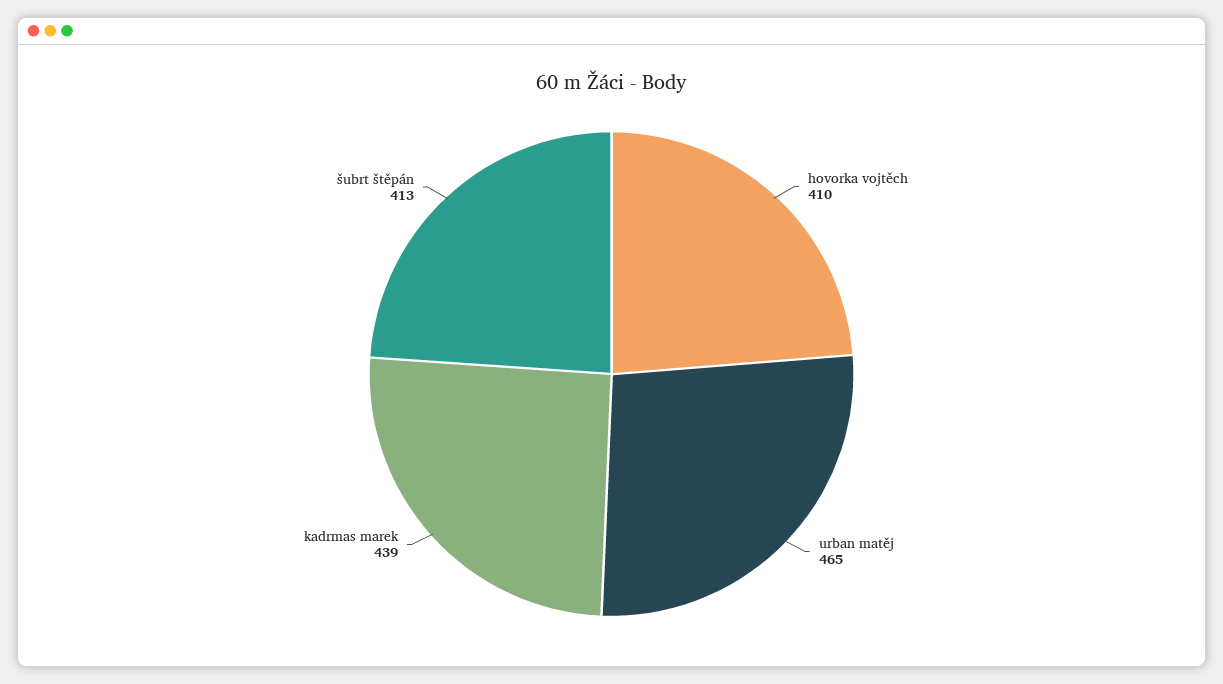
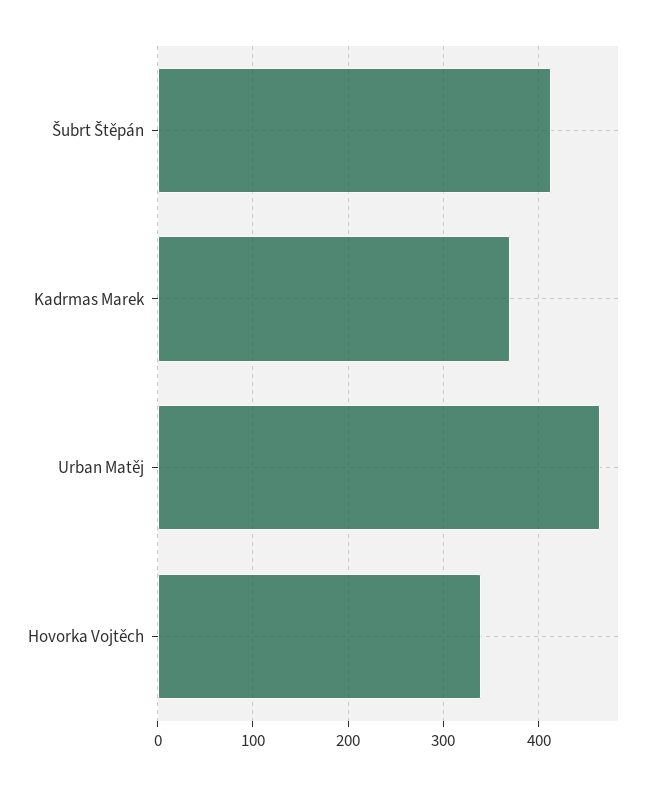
hovorka vojtěch: 410 -> 340
kadrmas marek: 439 -> 370

